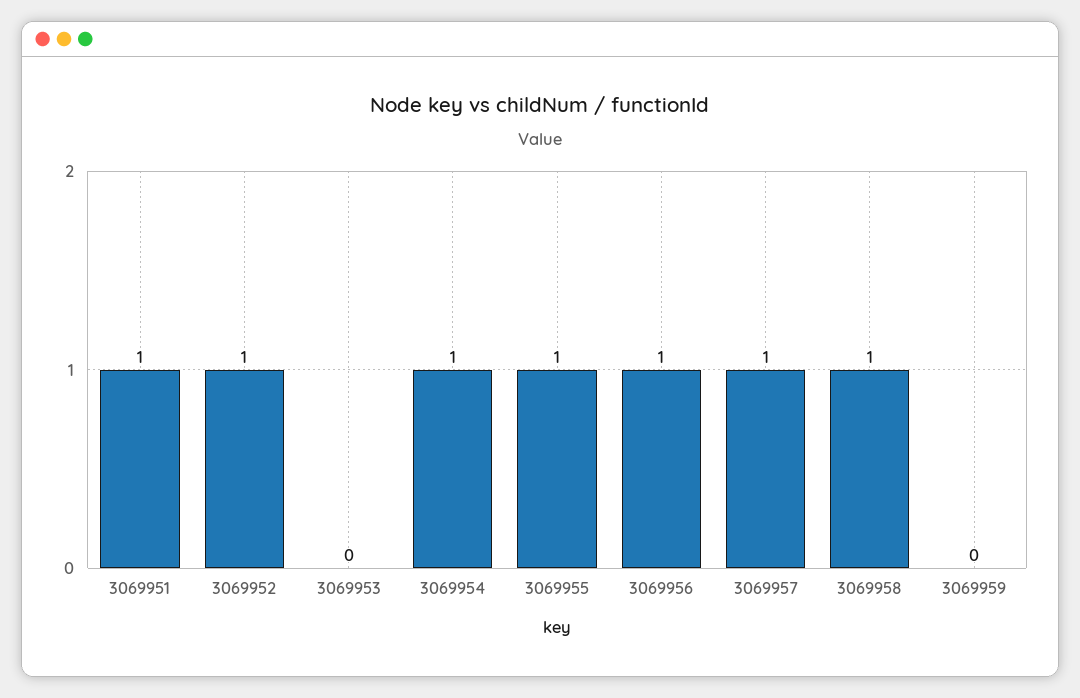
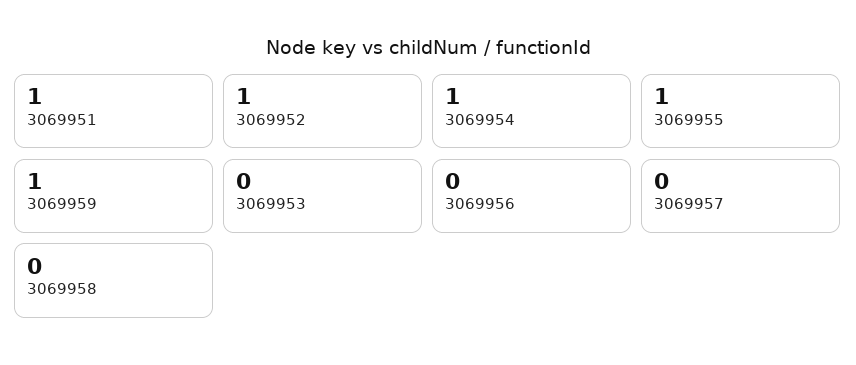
3069956: 1 -> 0
3069957: 1 -> 0
3069958: 1 -> 0
3069959: 0 -> 1

